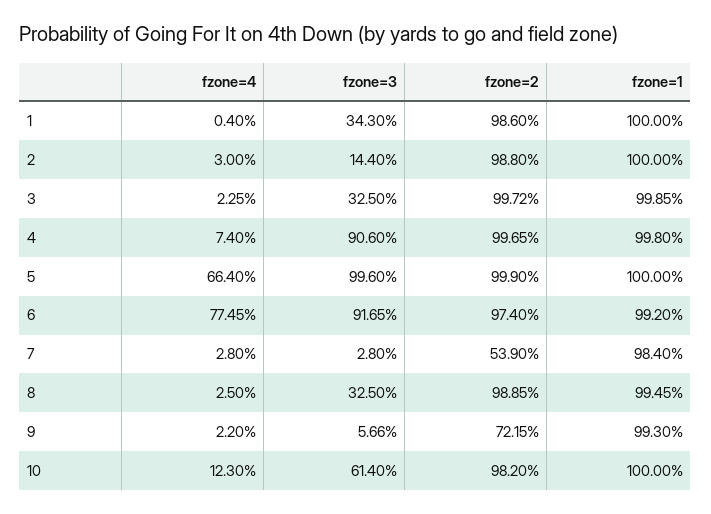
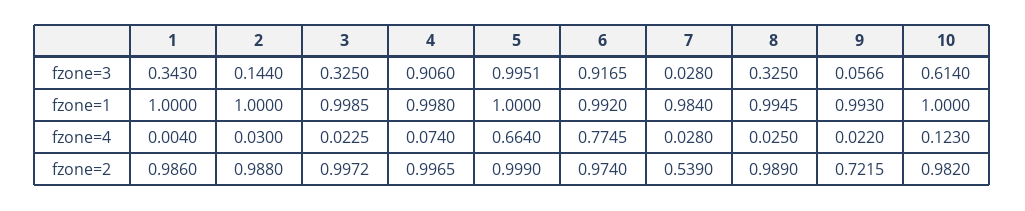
fzone=3, 5: 0.996 -> 0.9951
fzone=2, 8: 0.9885 -> 0.989

